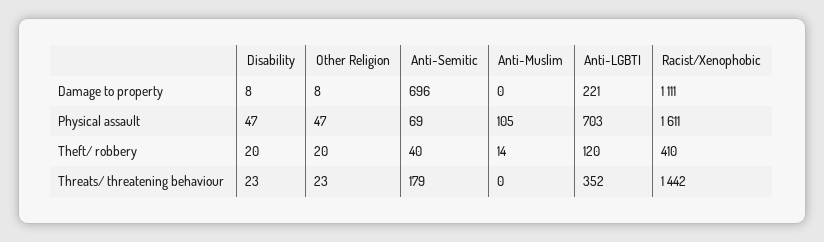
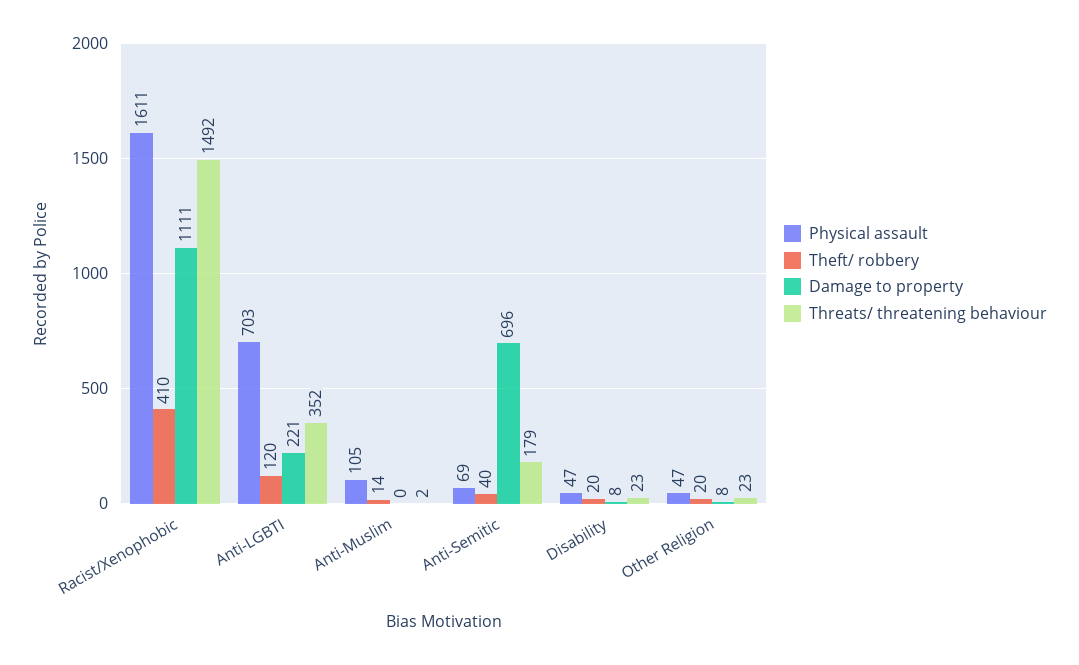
Threats/ threatening behaviour, Anti-Muslim: 0 -> 2
Threats/ threatening behaviour, Racist/Xenophobic: 1442 -> 1492

